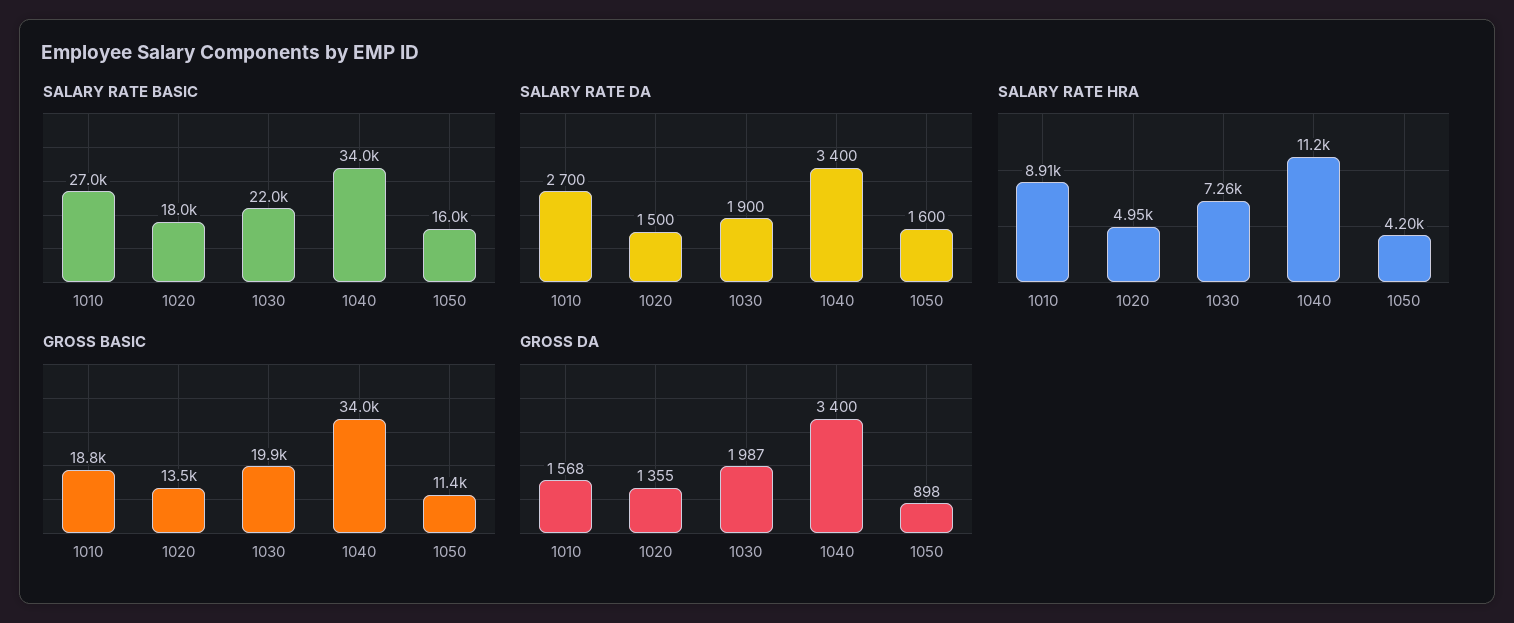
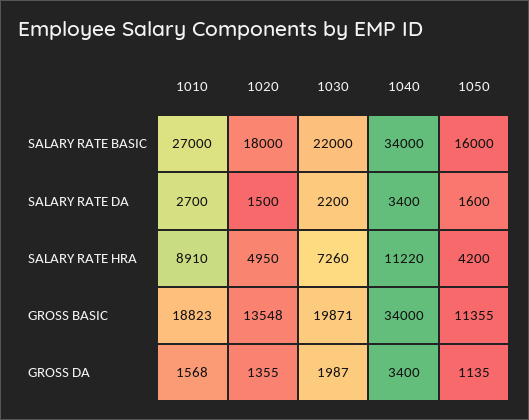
SALARY RATE DA, 1030: 1900 -> 2200
GROSS DA, 1050: 898 -> 1135

